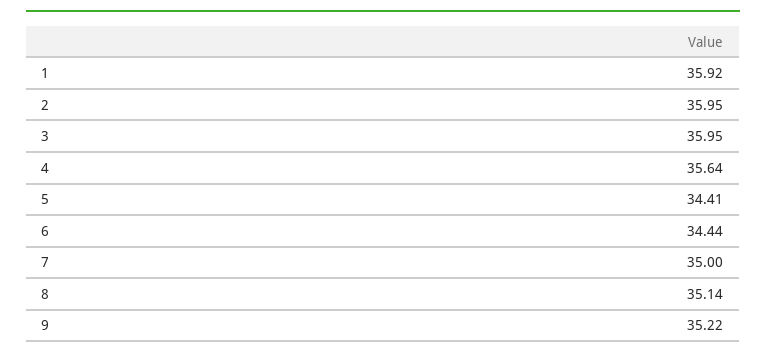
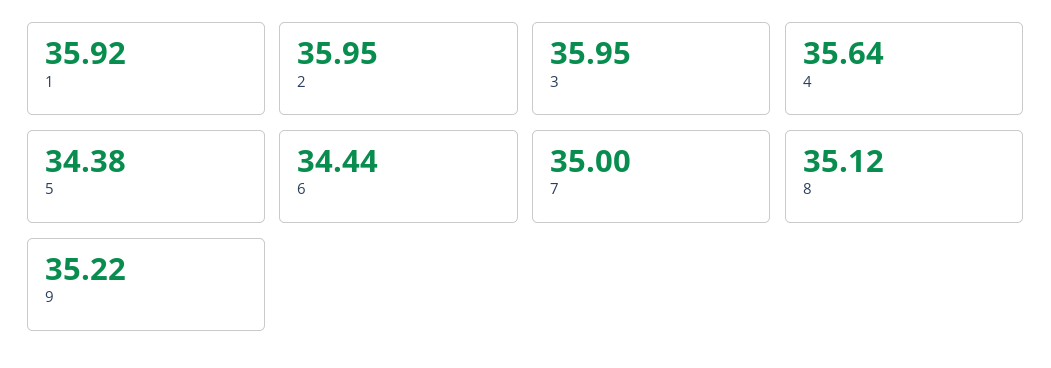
5: 34.41 -> 34.38
8: 35.14 -> 35.12

